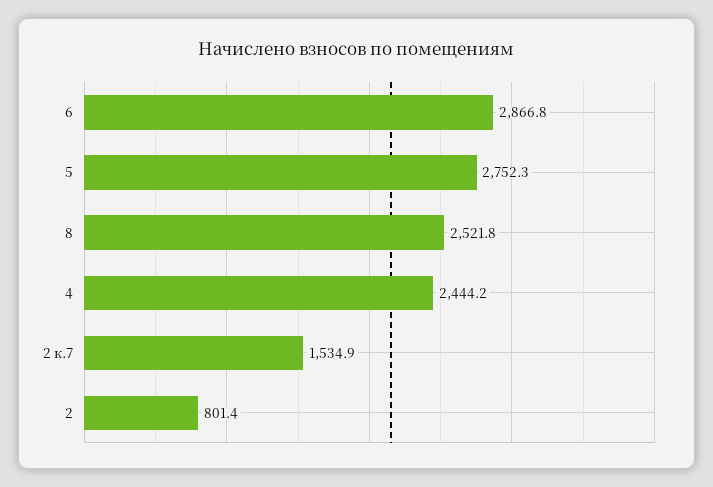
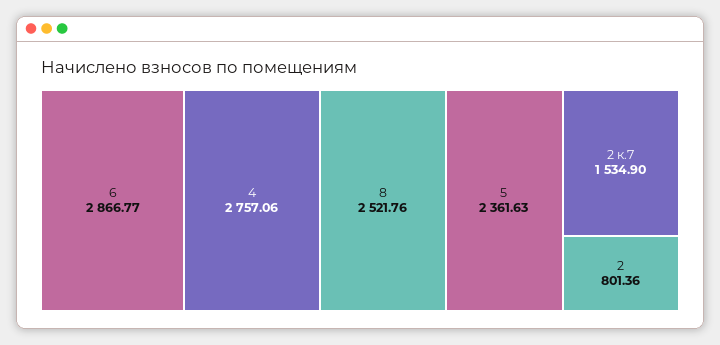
5: 2752.3 -> 2361.63
4: 2444.2 -> 2757.06

